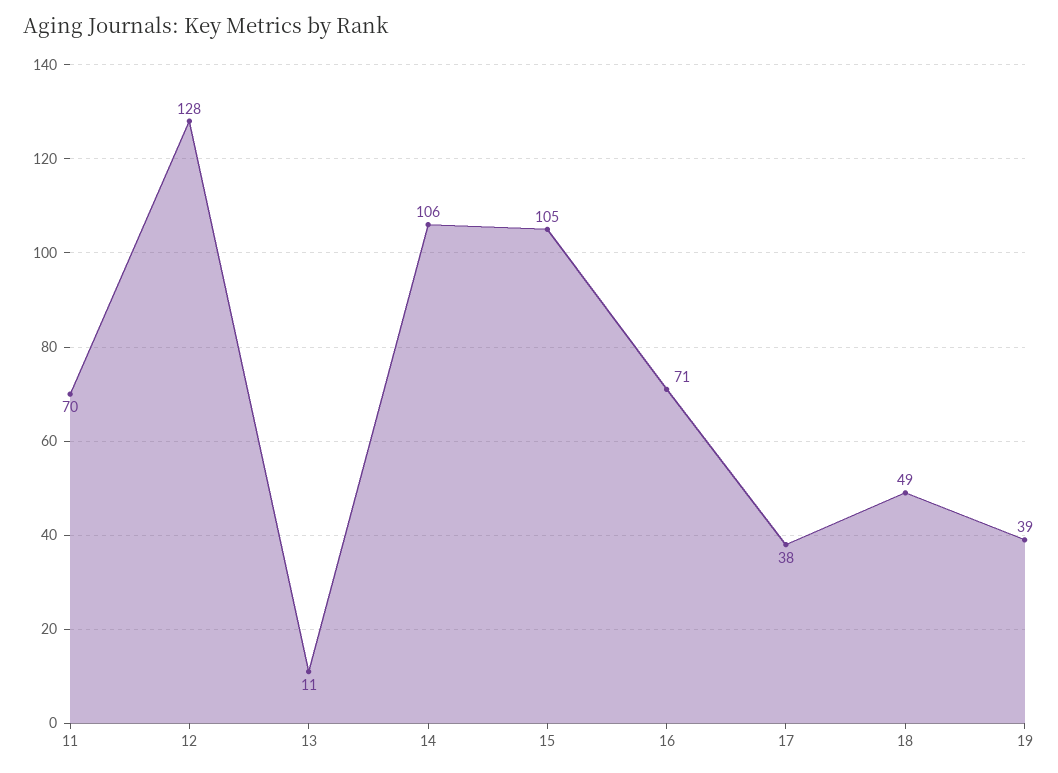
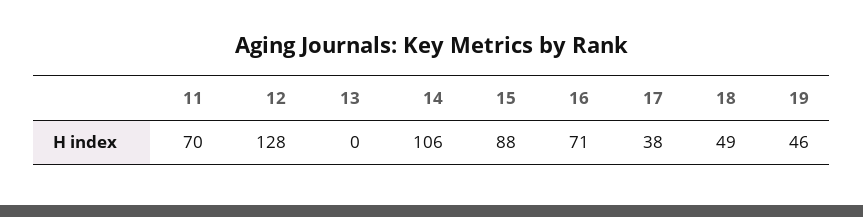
13: 11 -> 0
15: 105 -> 88
19: 39 -> 46

